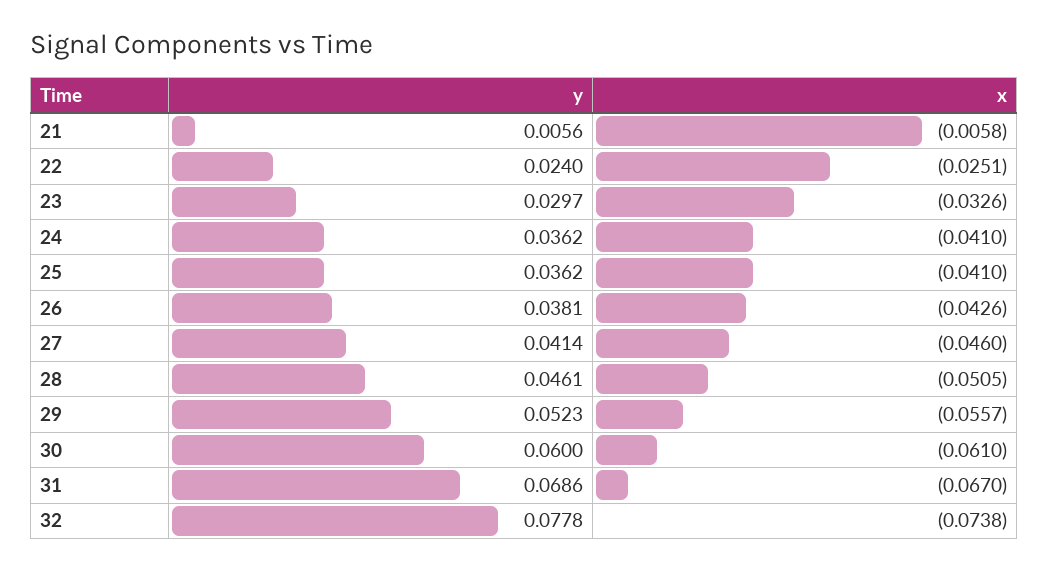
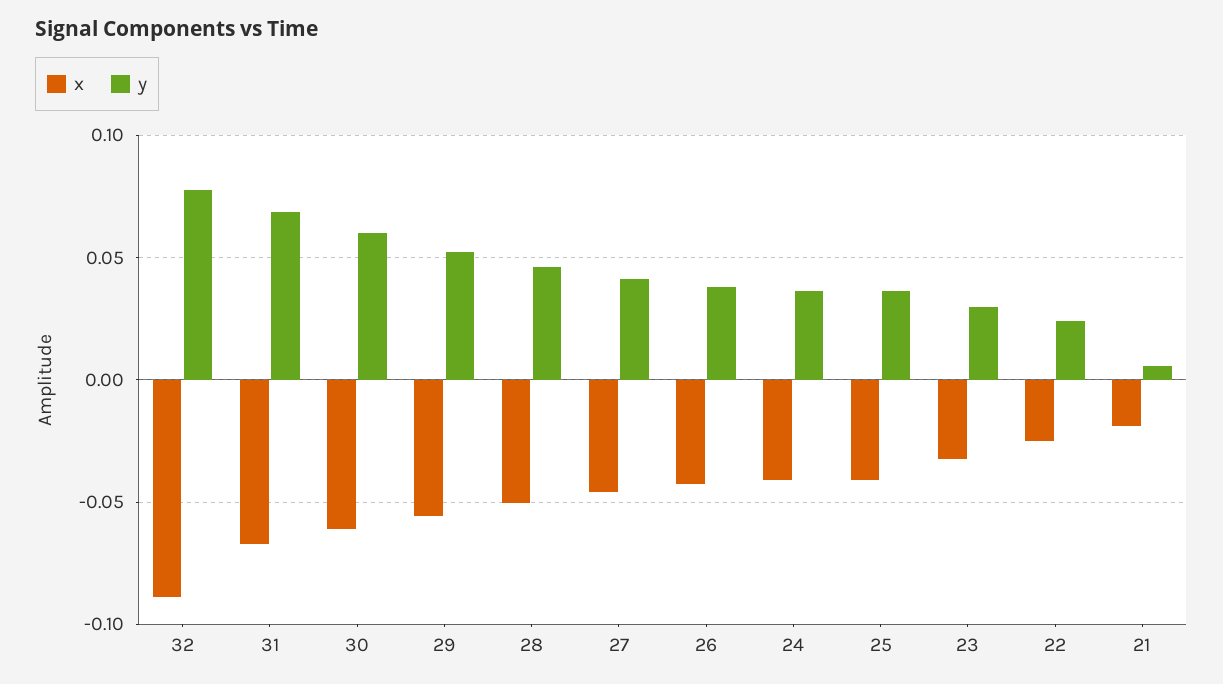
x, 21: -0.0058 -> -0.02
x, 32: -0.0738 -> -0.09

